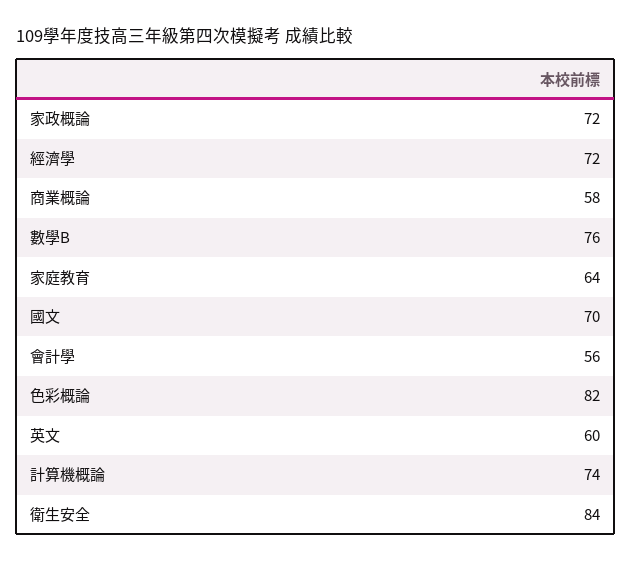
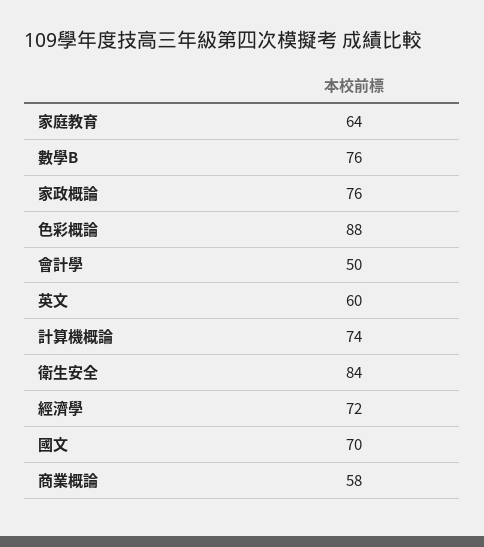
家政概論: 72 -> 76
會計學: 56 -> 50
色彩概論: 82 -> 88

